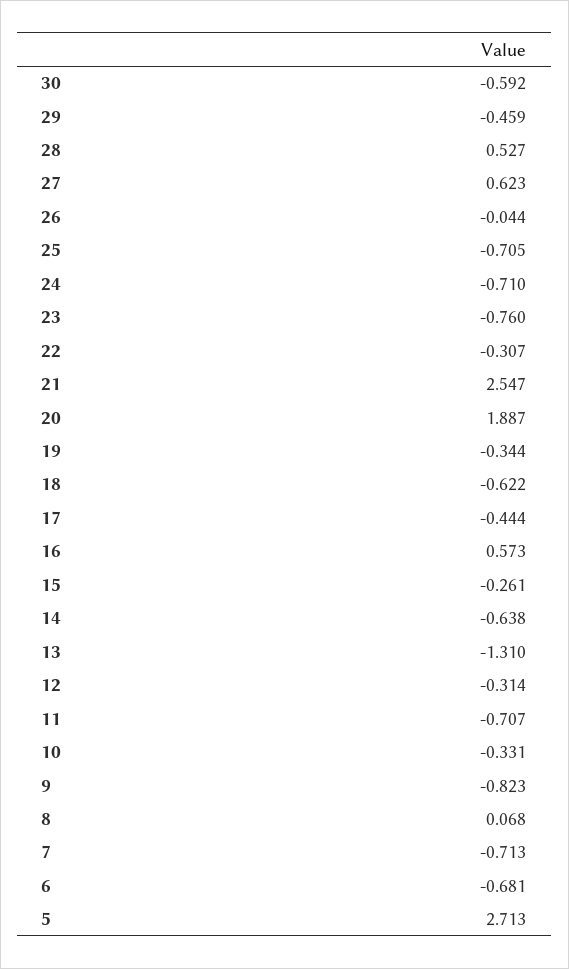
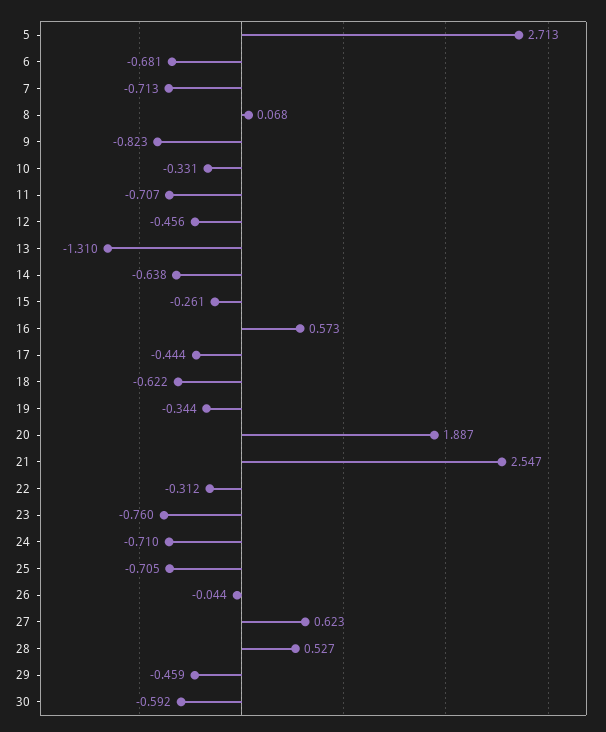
22: -0.307 -> -0.312
12: -0.314 -> -0.456

